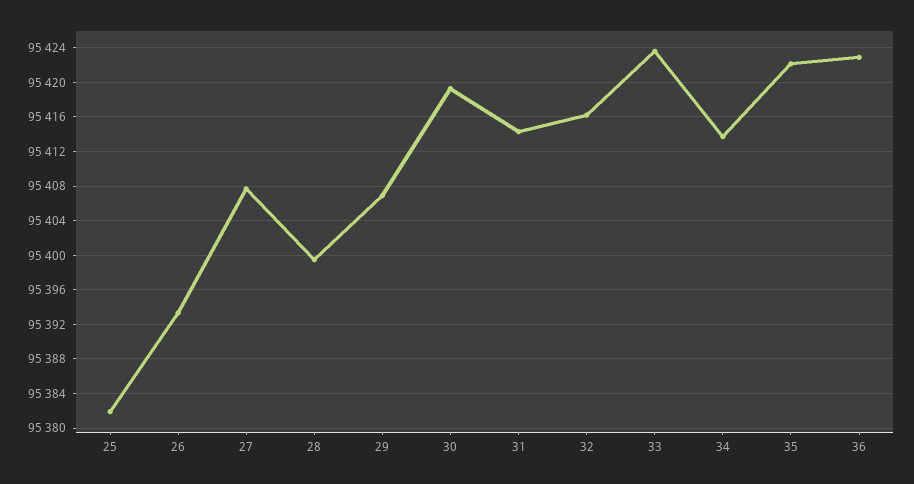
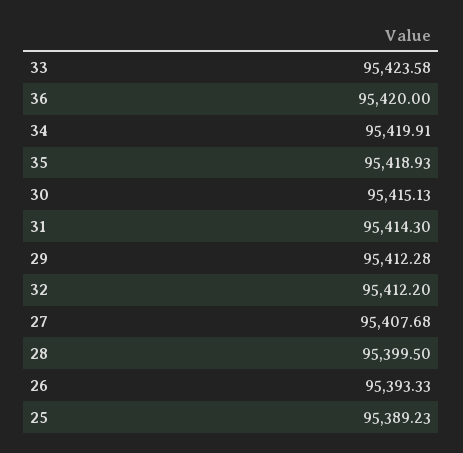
25: 95382 -> 95389.23
29: 95407 -> 95412.28
30: 95419 -> 95415.13
32: 95416 -> 95412.2
34: 95414 -> 95419.91
35: 95422 -> 95418.93
36: 95423 -> 95420

